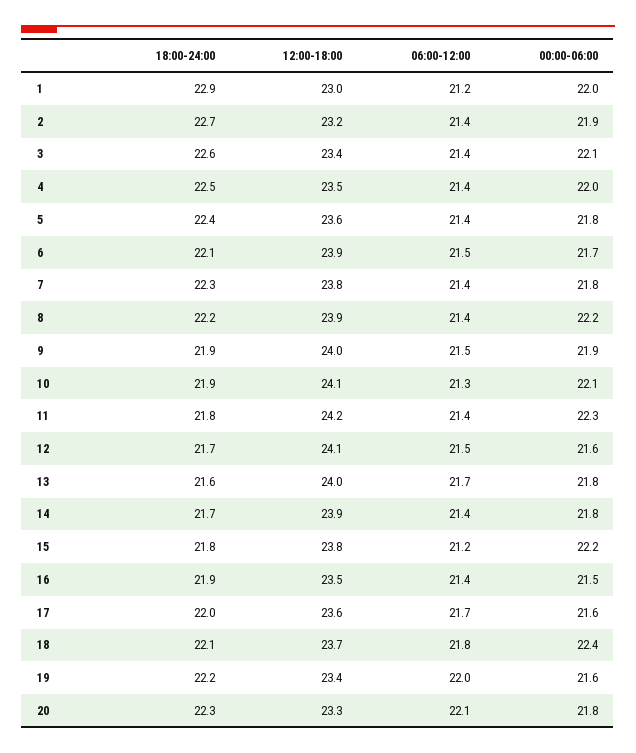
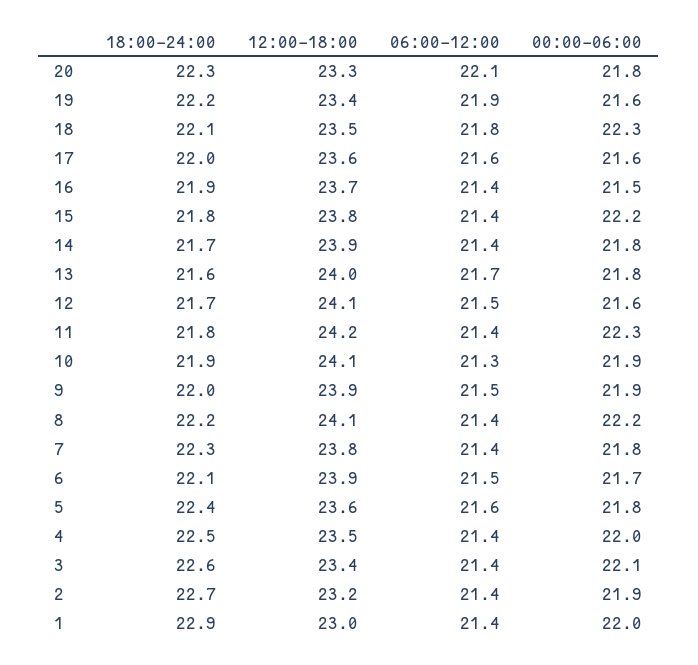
06:00-12:00, 1: 21.2 -> 21.4
06:00-12:00, 5: 21.4 -> 21.6
12:00-18:00, 8: 23.9 -> 24.1
18:00-24:00, 9: 21.9 -> 22
12:00-18:00, 9: 24 -> 23.9
00:00-06:00, 10: 22.1 -> 21.9
06:00-12:00, 15: 21.2 -> 21.4
12:00-18:00, 16: 23.5 -> 23.7
06:00-12:00, 17: 21.7 -> 21.6
12:00-18:00, 18: 23.7 -> 23.5
00:00-06:00, 18: 22.4 -> 22.3
06:00-12:00, 19: 22 -> 21.9

